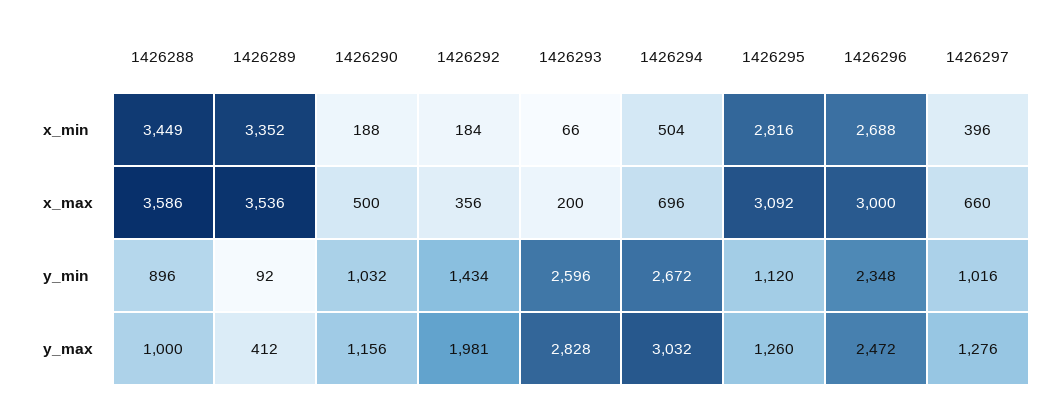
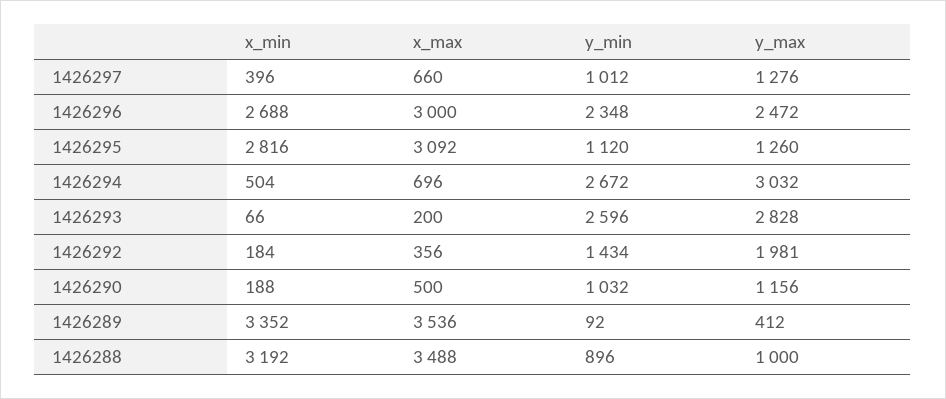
1426288, x_min: 3449 -> 3192
1426288, x_max: 3586 -> 3488
1426297, y_min: 1016 -> 1012

